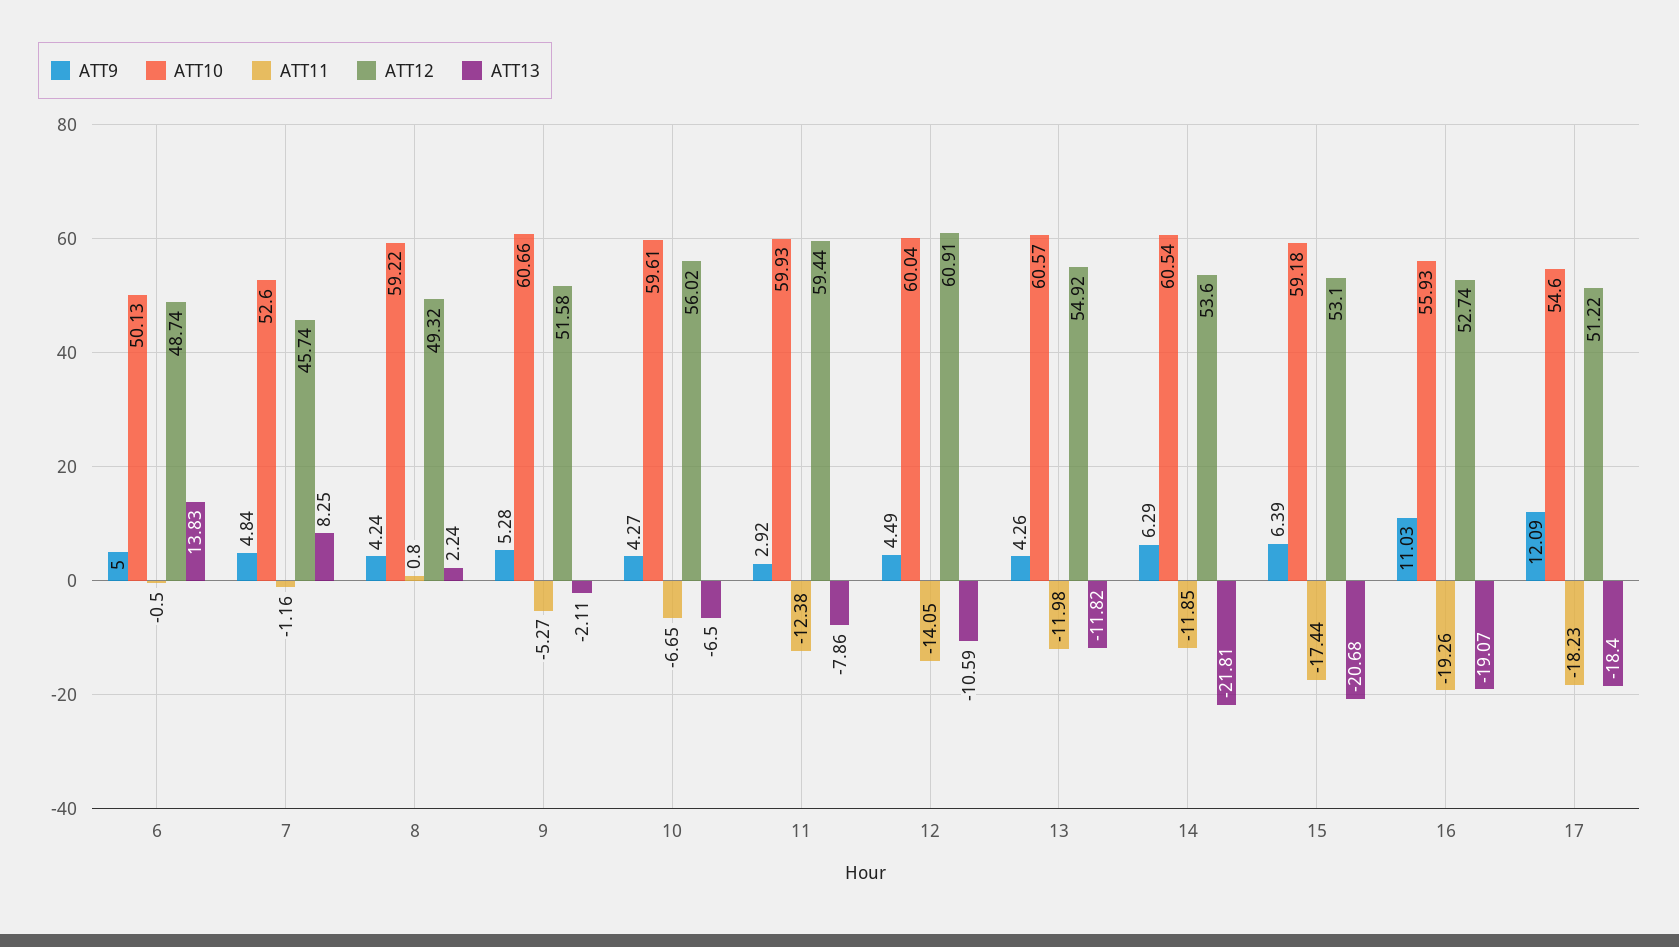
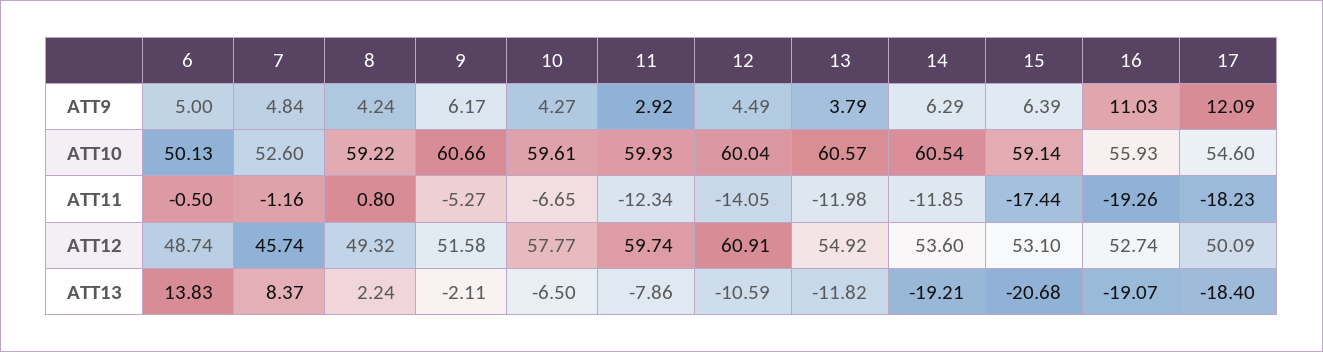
ATT13, 7: 8.25 -> 8.37
ATT9, 9: 5.28 -> 6.17
ATT12, 10: 56.02 -> 57.77
ATT11, 11: -12.38 -> -12.34
ATT12, 11: 59.44 -> 59.74
ATT9, 13: 4.26 -> 3.79
ATT13, 14: -21.81 -> -19.21
ATT10, 15: 59.18 -> 59.14
ATT12, 17: 51.22 -> 50.09

